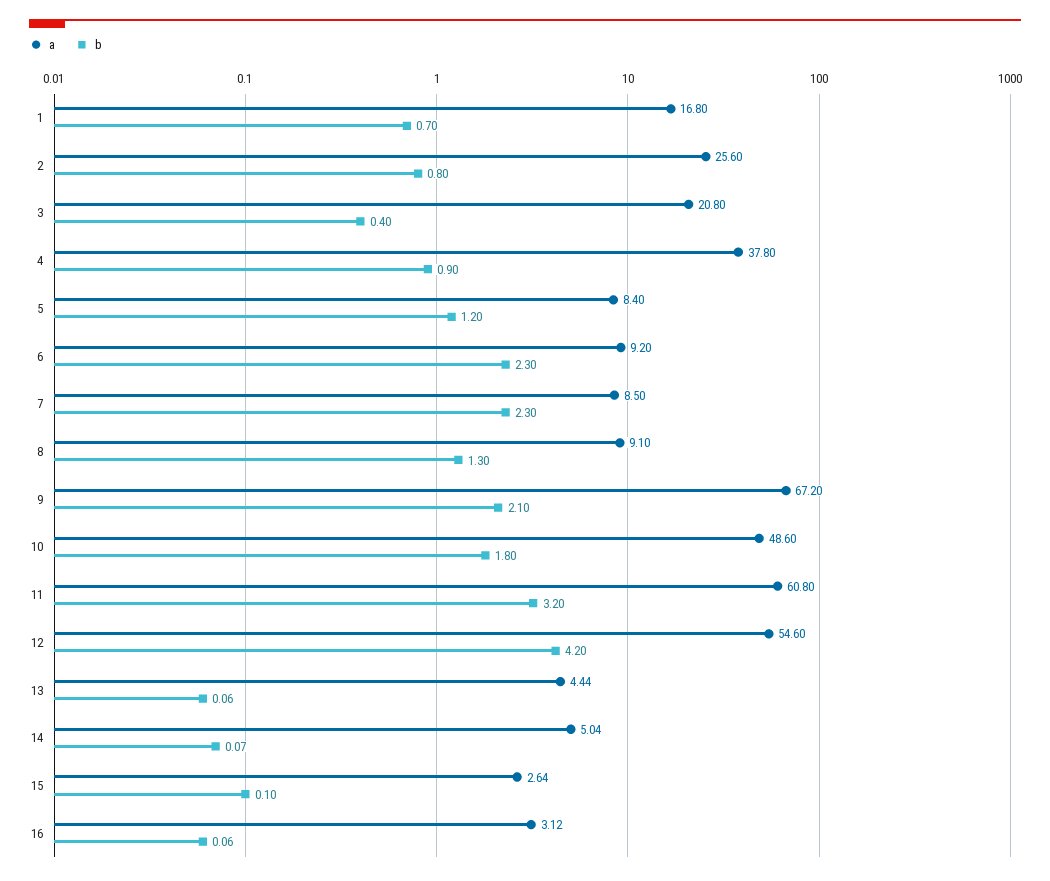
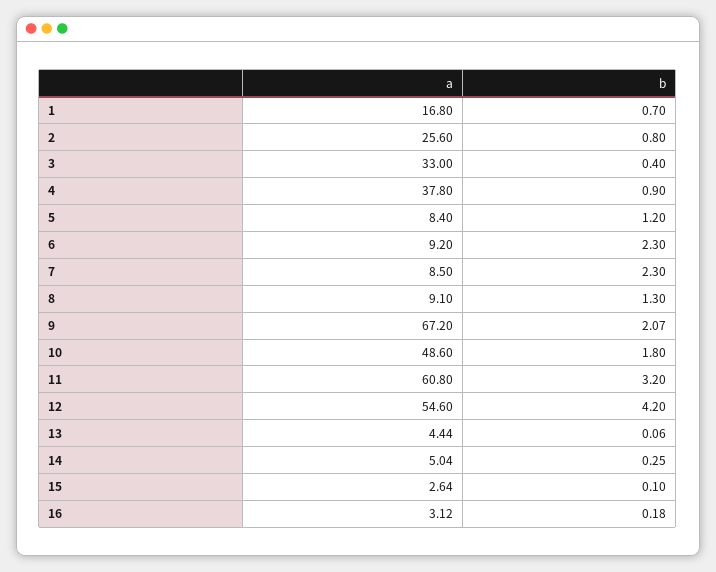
a, 3: 20.8 -> 33
b, 9: 2.1 -> 2.07
b, 14: 0.07 -> 0.25
b, 16: 0.06 -> 0.18

